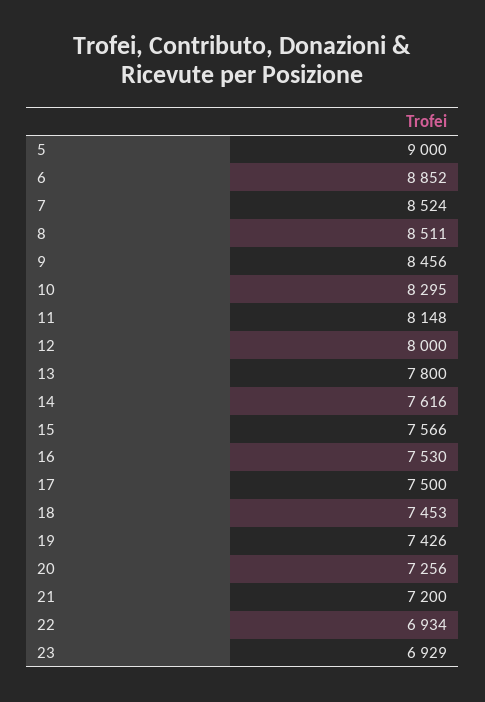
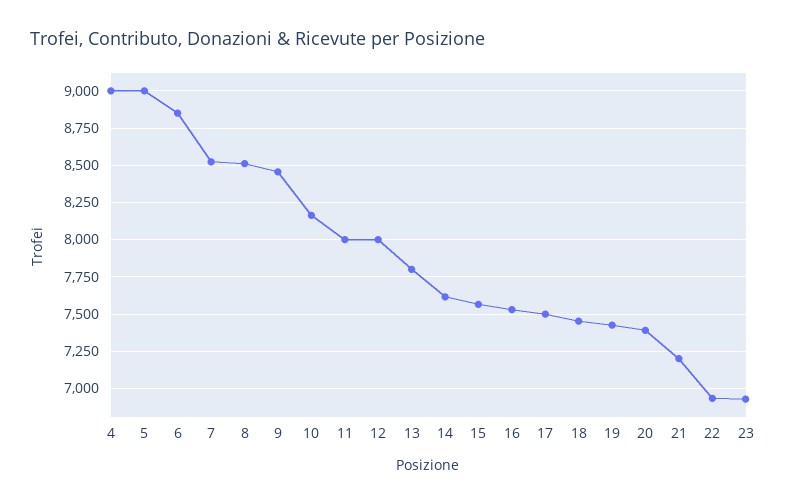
10: 8295 -> 8150
11: 8148 -> 8000
20: 7256 -> 7400
4: none -> 9000

